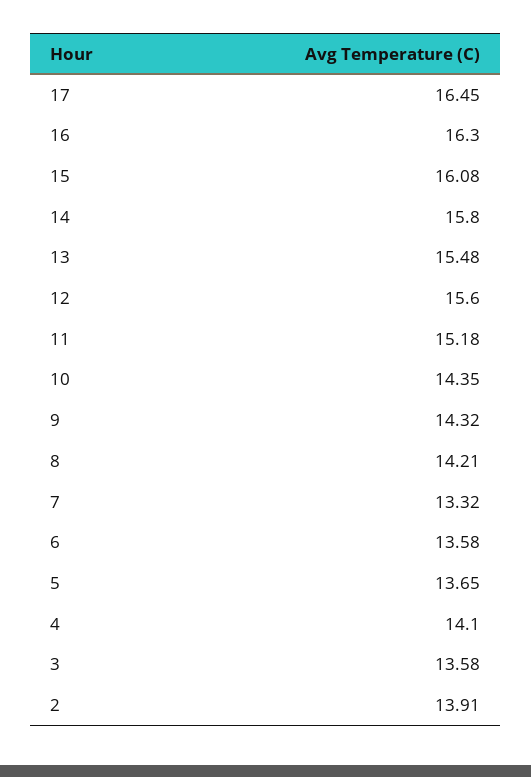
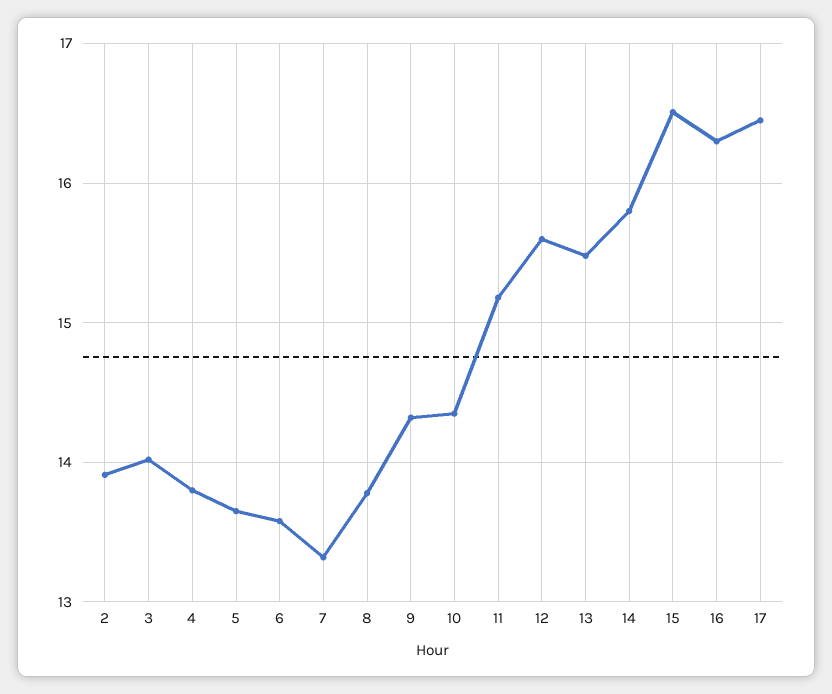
15: 16.08 -> 16.5
8: 14.21 -> 13.8
4: 14.1 -> 13.8
3: 13.58 -> 14

